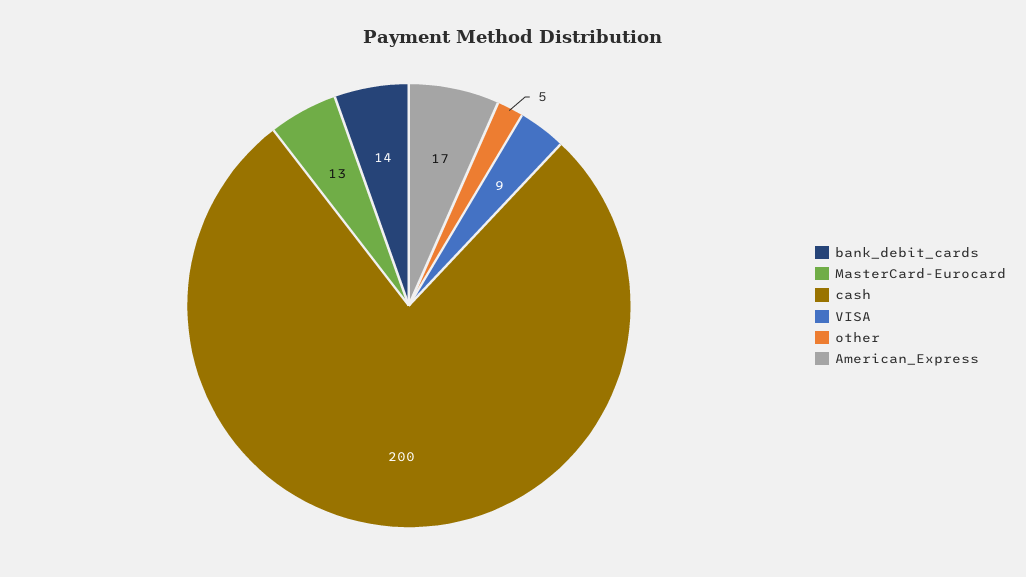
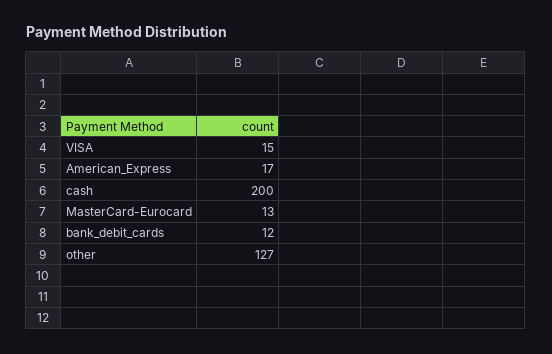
bank_debit_cards: 14 -> 12
VISA: 9 -> 15
other: 5 -> 127

